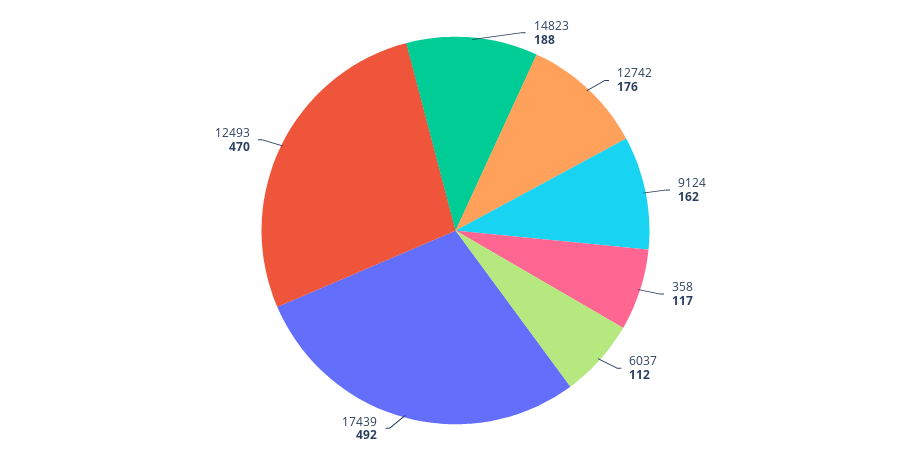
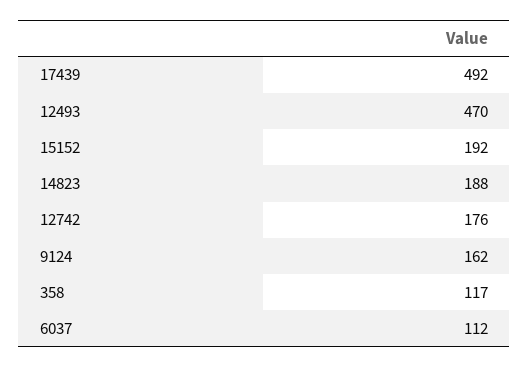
15152: none -> 192

